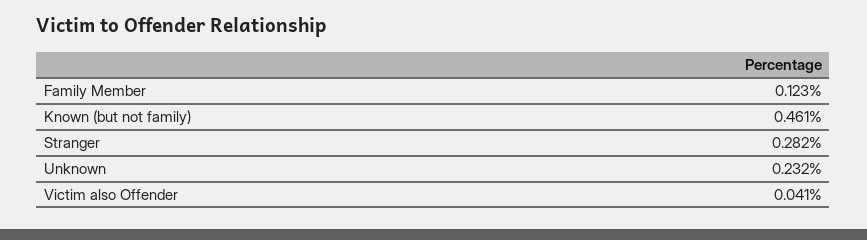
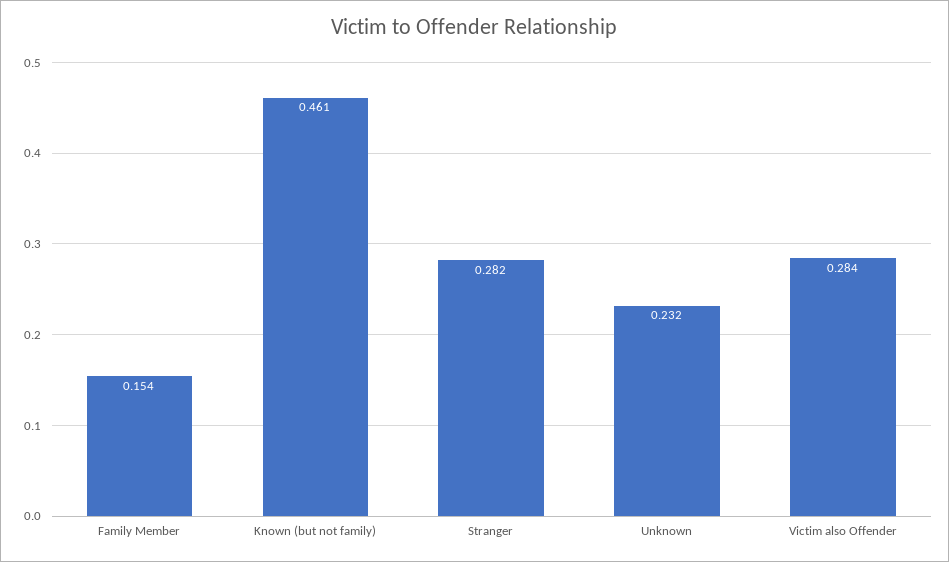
Family Member: 0.123 -> 0.154
Victim also Offender: 0.041 -> 0.284

